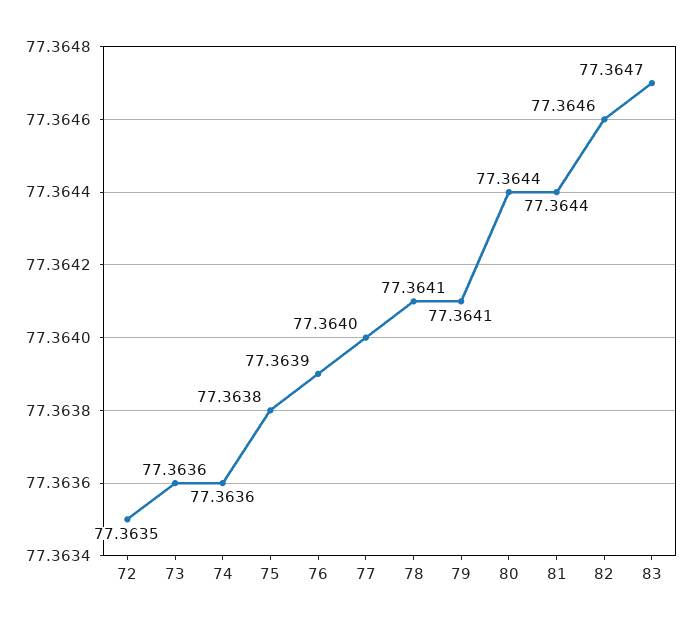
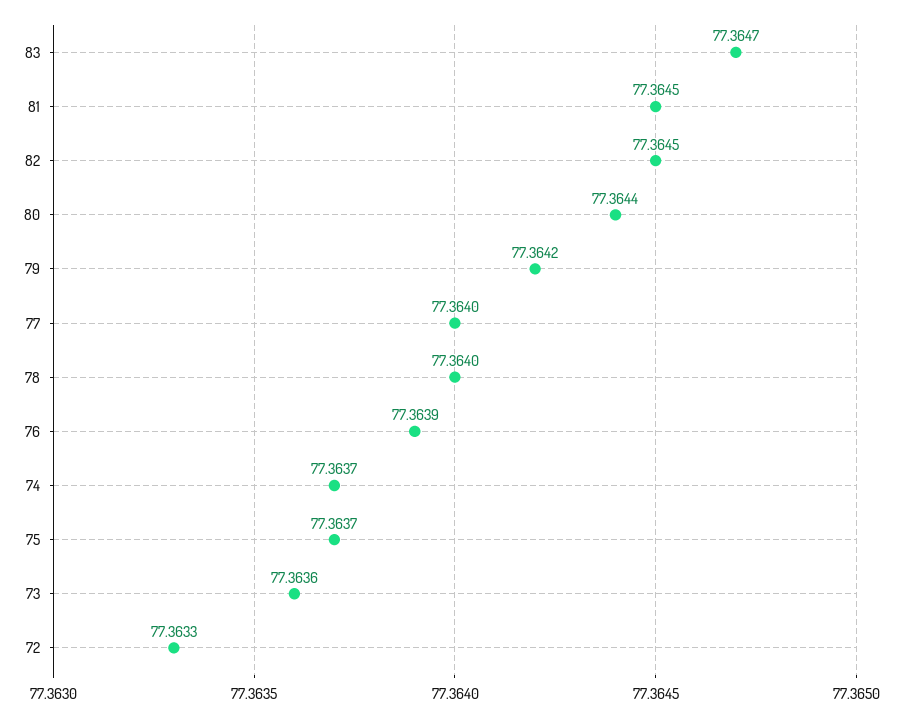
72: 77.3635 -> 77.3633
74: 77.3636 -> 77.3637
75: 77.3638 -> 77.3637
78: 77.3641 -> 77.364
79: 77.3641 -> 77.3642
81: 77.3644 -> 77.3645
82: 77.3646 -> 77.3645

